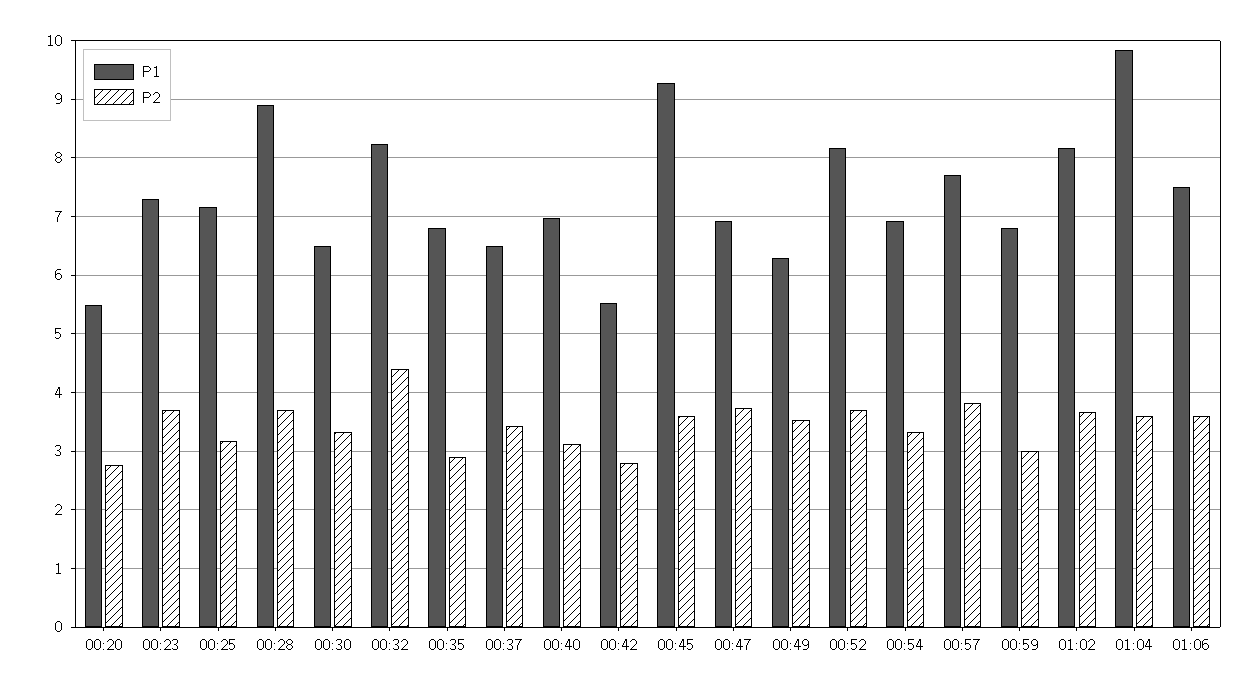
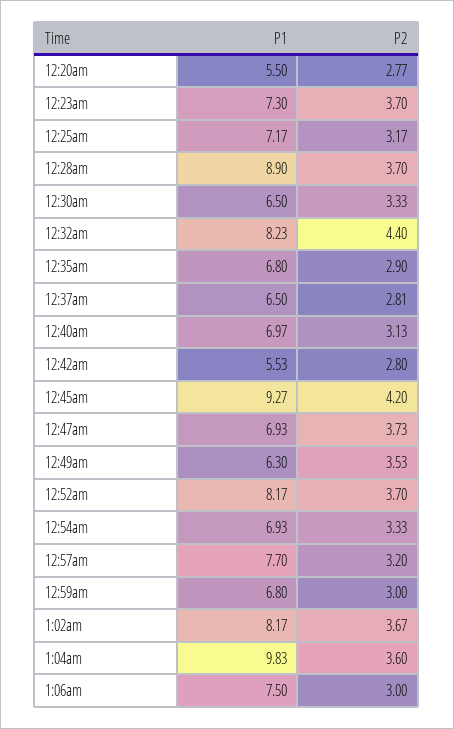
P2, 00:37: 3.4 -> 2.81
P2, 00:45: 3.6 -> 4.2
P2, 00:57: 3.8 -> 3.2
P2, 01:06: 3.6 -> 3

